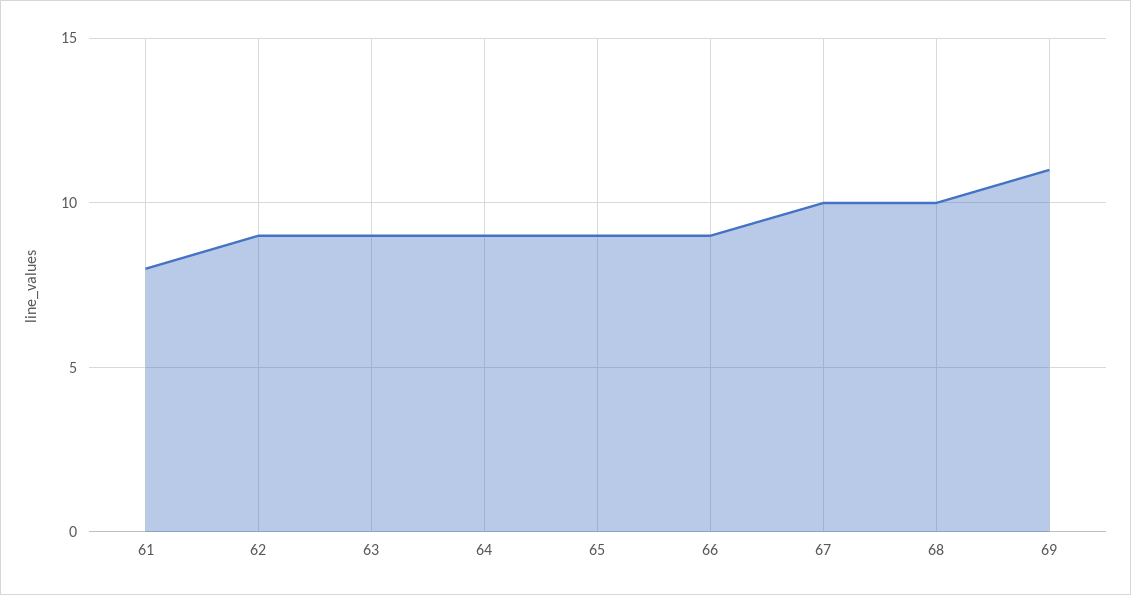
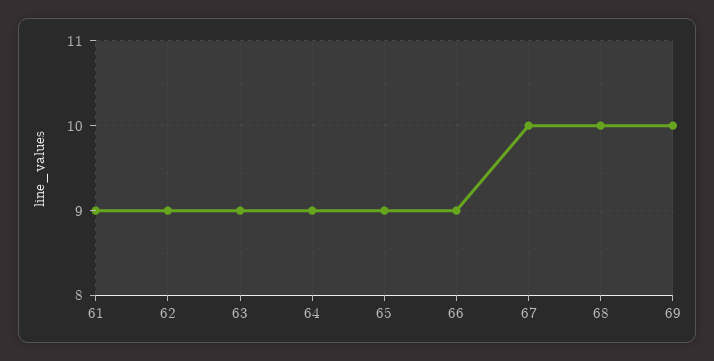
61: 8 -> 9
69: 11 -> 10

